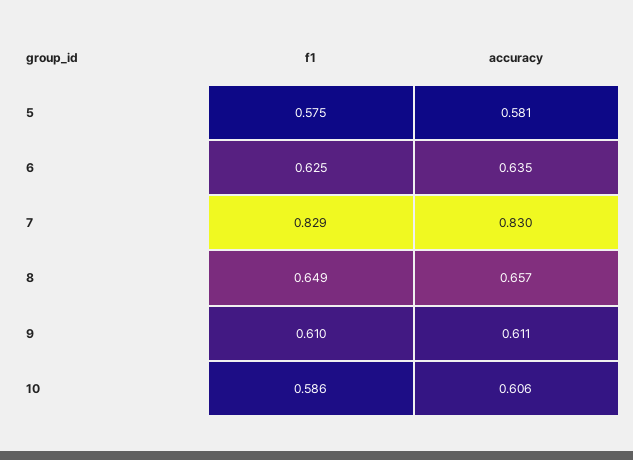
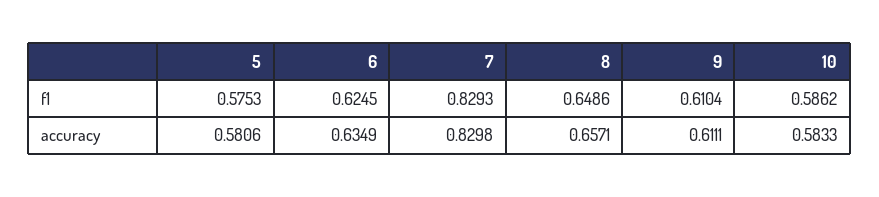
accuracy, 10: 0.606 -> 0.5833

